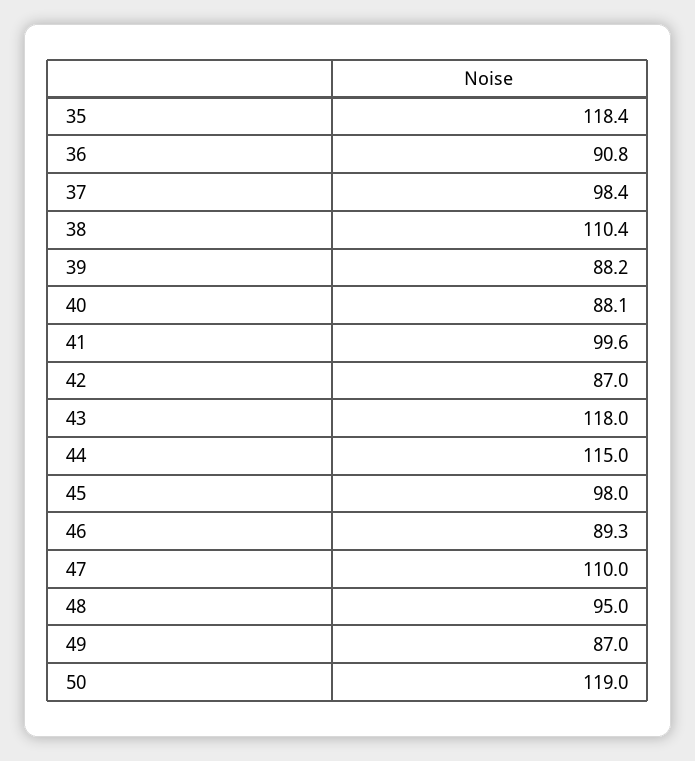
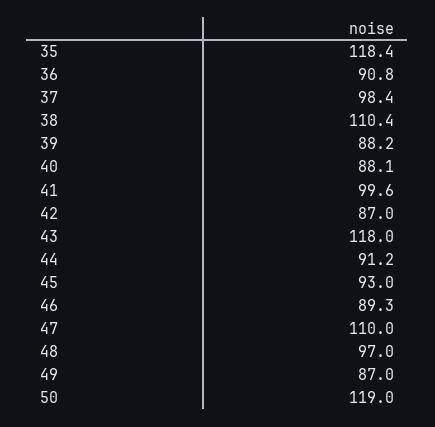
44: 115 -> 91.2
45: 98 -> 93
48: 95 -> 97

